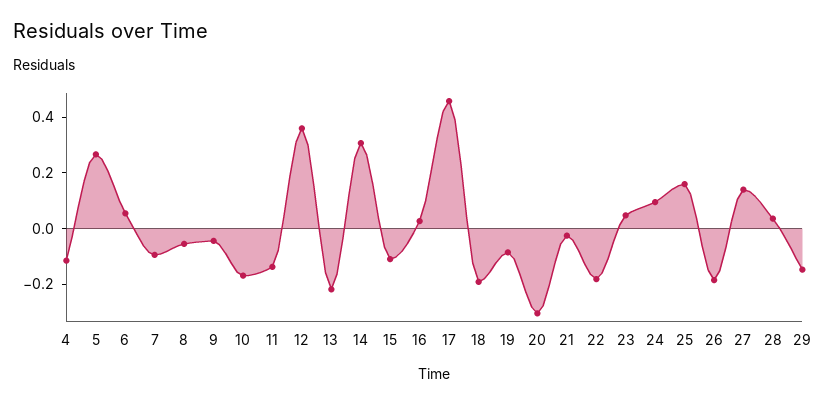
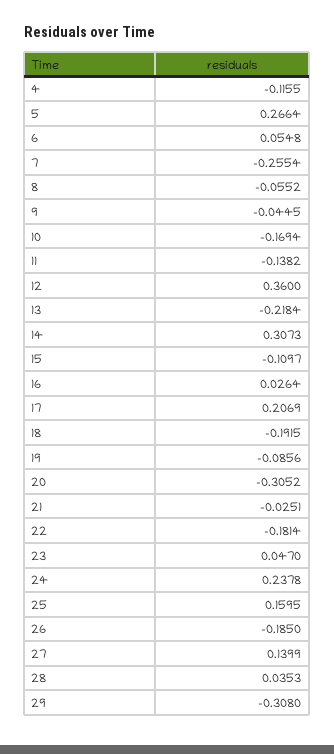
7: -0.1 -> -0.2554
17: 0.45 -> 0.2069
24: 0.1 -> 0.2378
29: -0.15 -> -0.308

